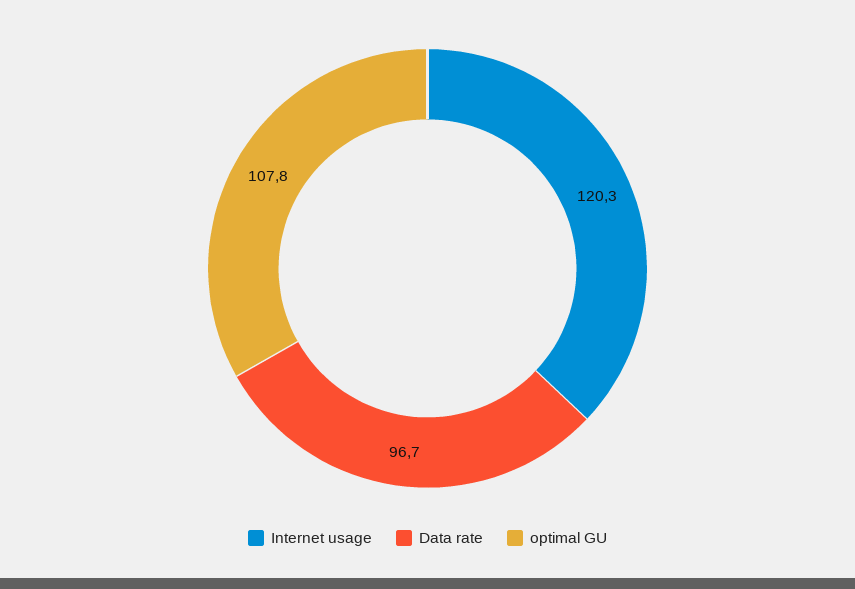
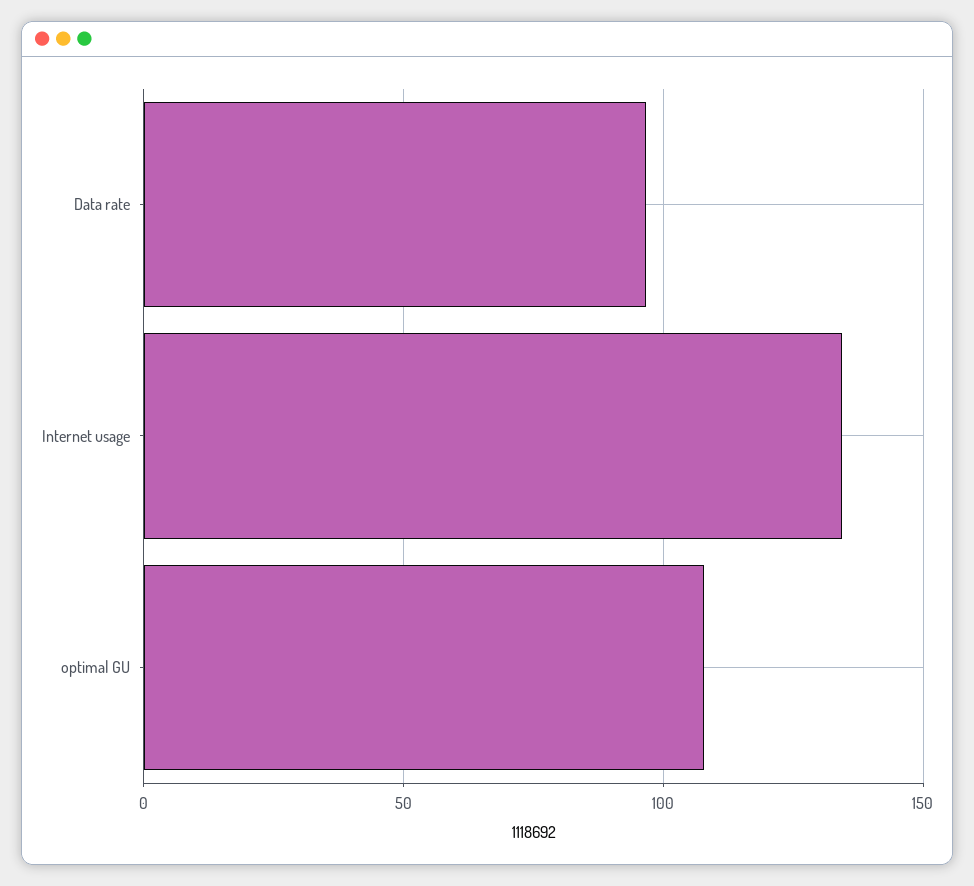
Internet usage: 120.3 -> 135

